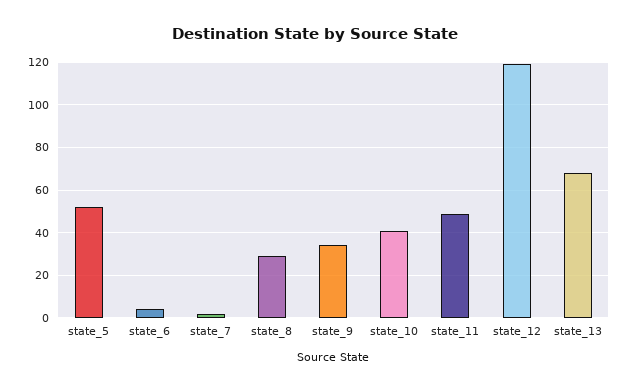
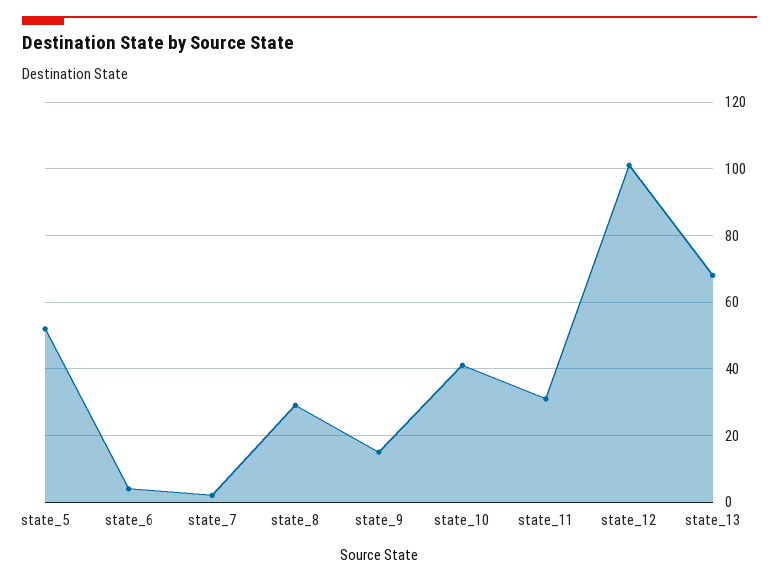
state_9: 35 -> 15
state_11: 50 -> 30
state_12: 120 -> 100

